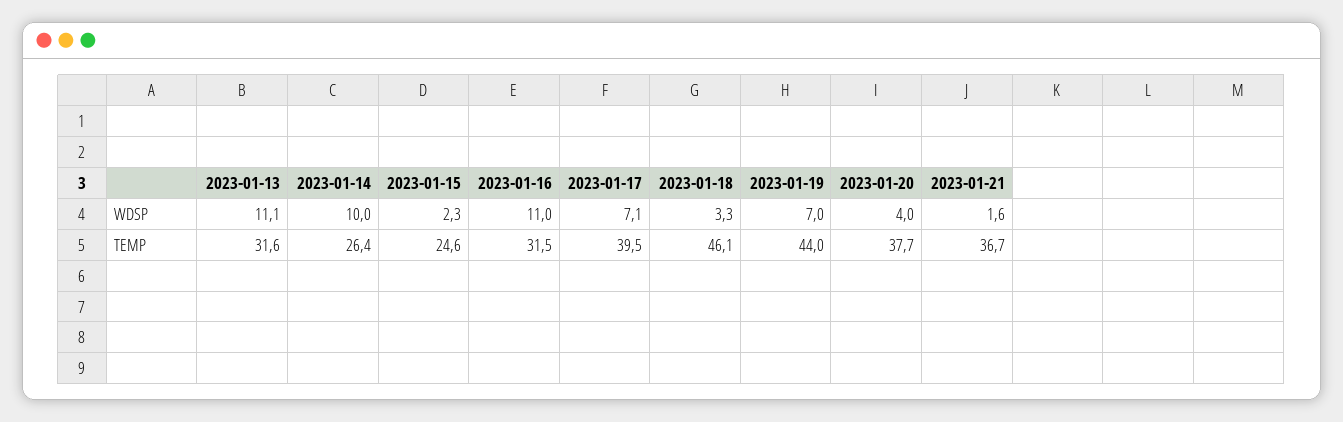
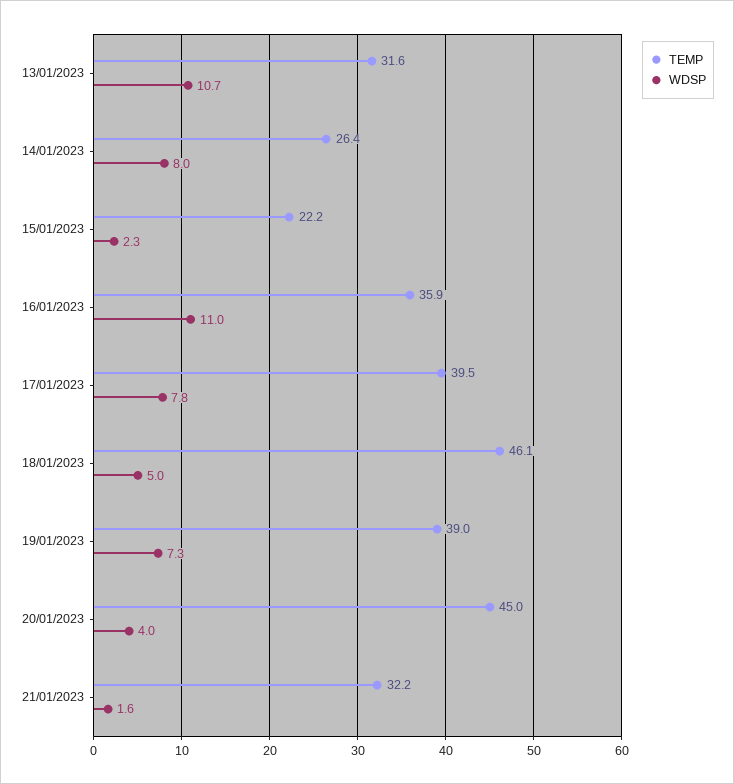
WDSP, 2023-01-13: 11.1 -> 10.7
WDSP, 2023-01-14: 10 -> 8
WDSP, 2023-01-17: 7.1 -> 7.8
WDSP, 2023-01-18: 3.3 -> 5
WDSP, 2023-01-19: 7 -> 7.3
TEMP, 2023-01-15: 24.6 -> 22.2
TEMP, 2023-01-16: 31.5 -> 35.9
TEMP, 2023-01-19: 44 -> 39
TEMP, 2023-01-20: 37.7 -> 45
TEMP, 2023-01-21: 36.7 -> 32.2

